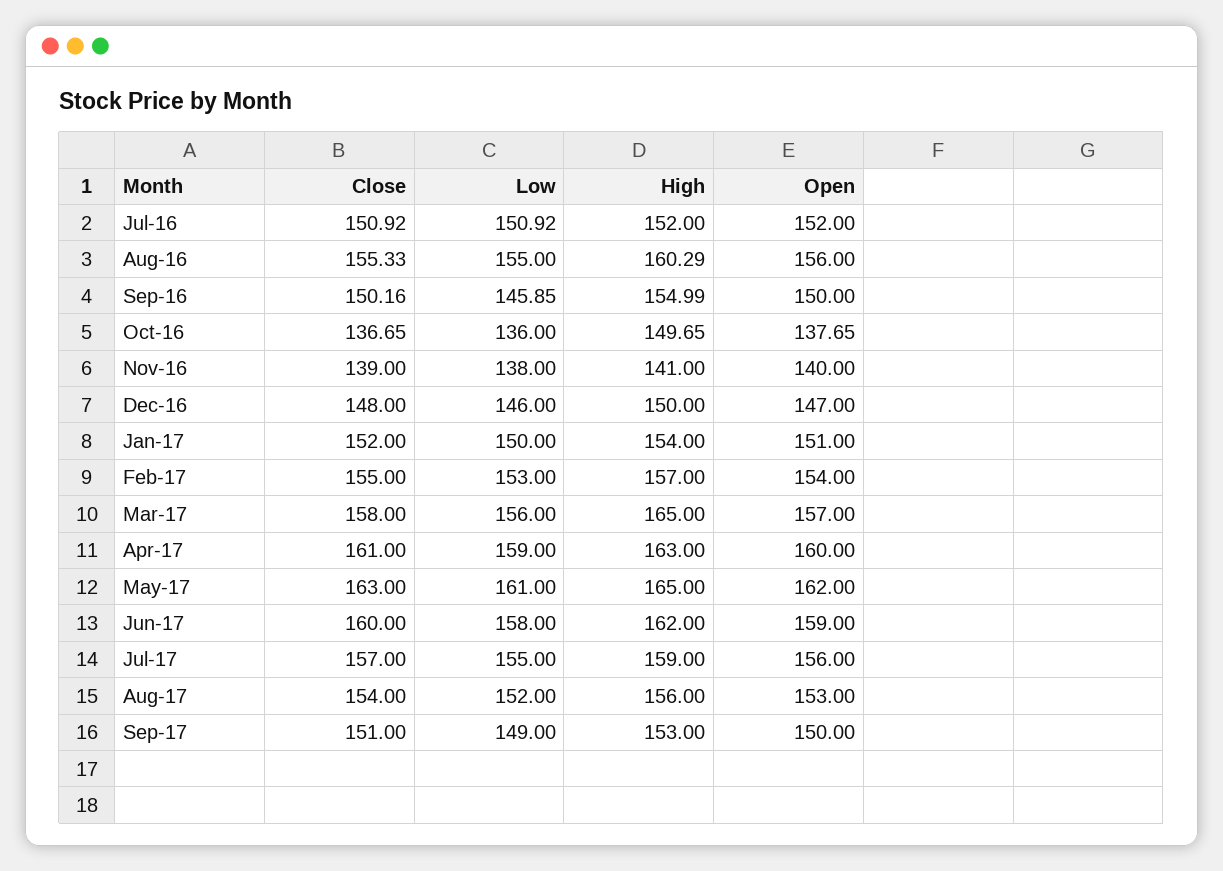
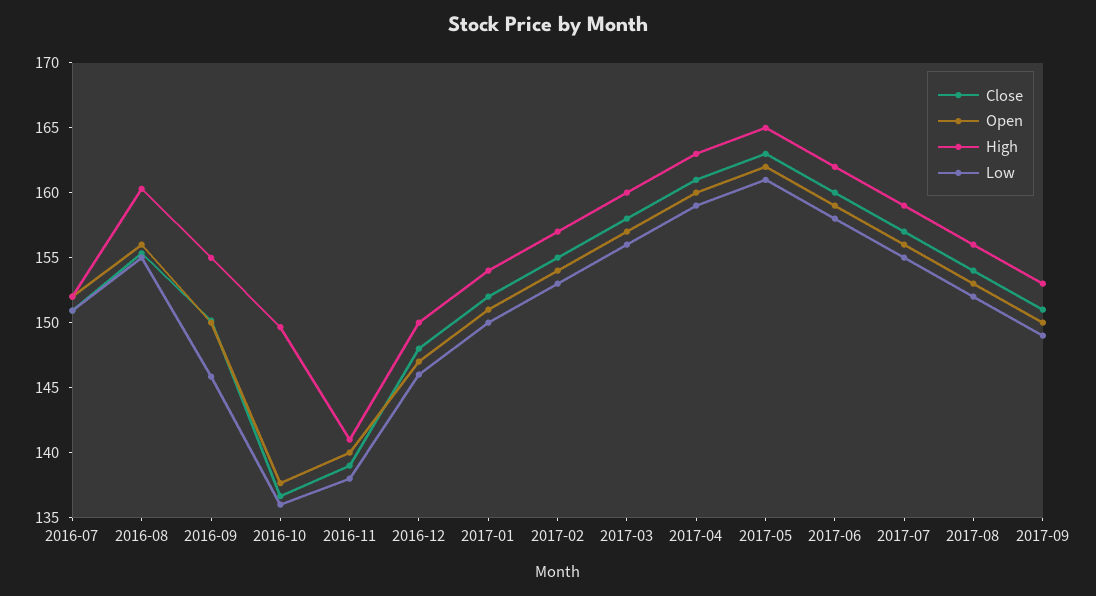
High, Mar-17: 165 -> 160

